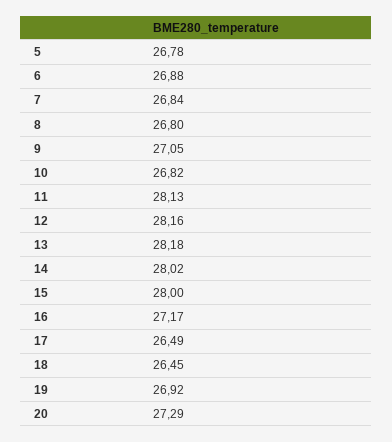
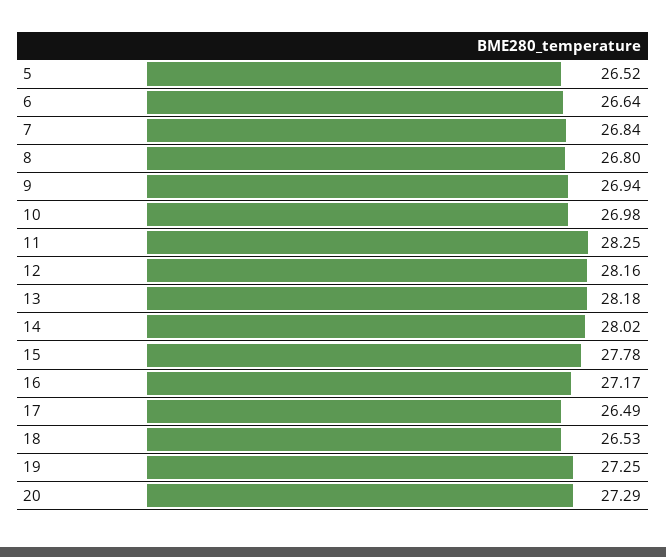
5: 26.78 -> 26.52
6: 26.88 -> 26.64
9: 27.05 -> 26.94
10: 26.82 -> 26.98
11: 28.13 -> 28.25
15: 28 -> 27.78
18: 26.45 -> 26.53
19: 26.92 -> 27.25

